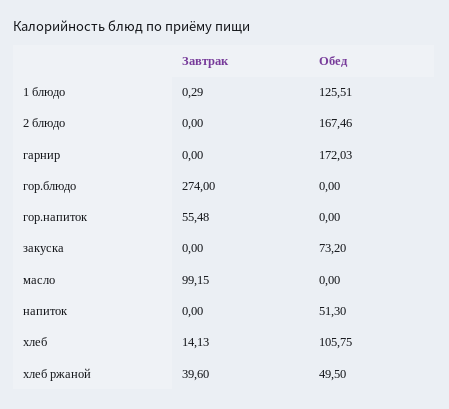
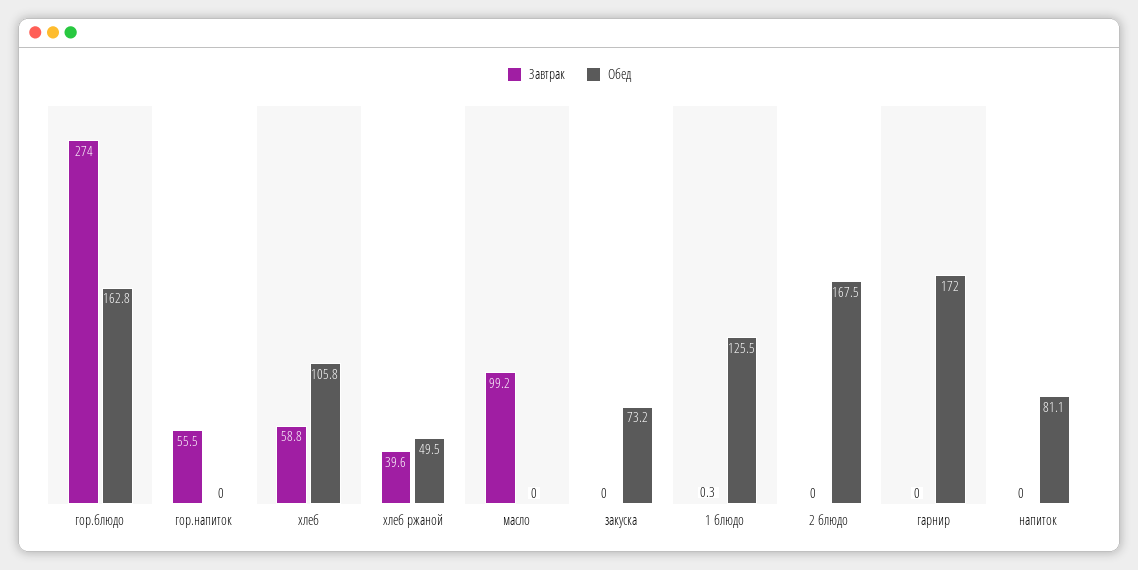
Обед, гор.блюдо: 0 -> 162.8
Обед, напиток: 51.3 -> 81.1
Завтрак, хлеб: 14.13 -> 58.8

